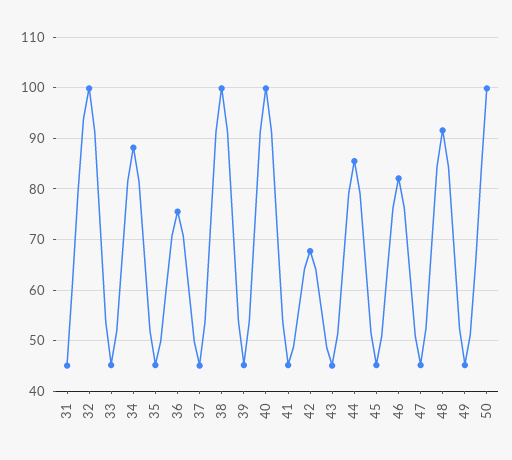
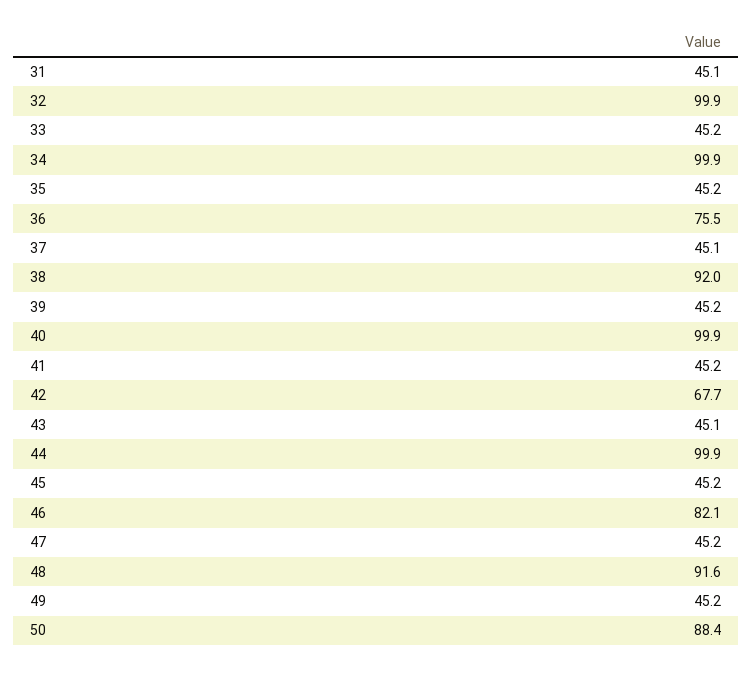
34: 88 -> 99.9
38: 100 -> 92
44: 86 -> 99.9
50: 100 -> 88.4

